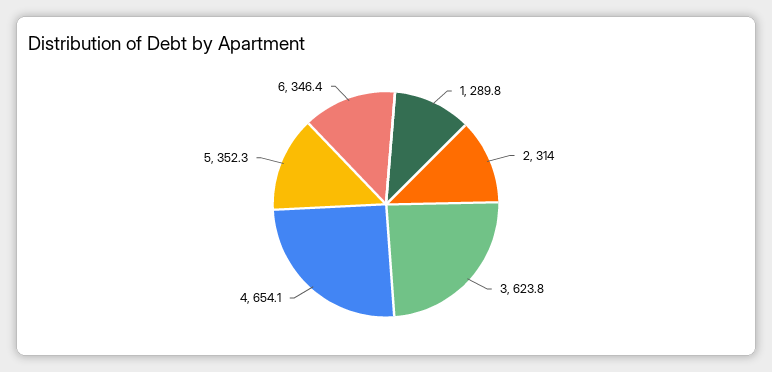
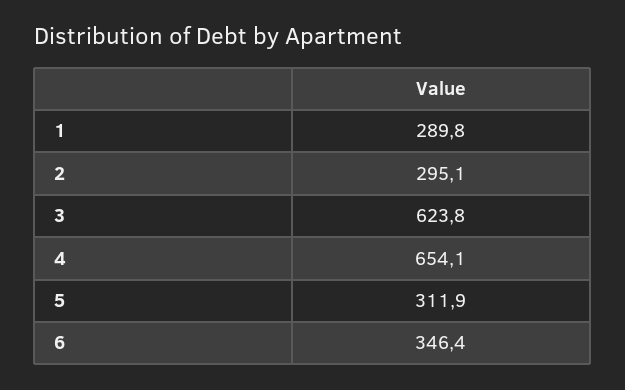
2: 314 -> 295.1
5: 352.3 -> 311.9

